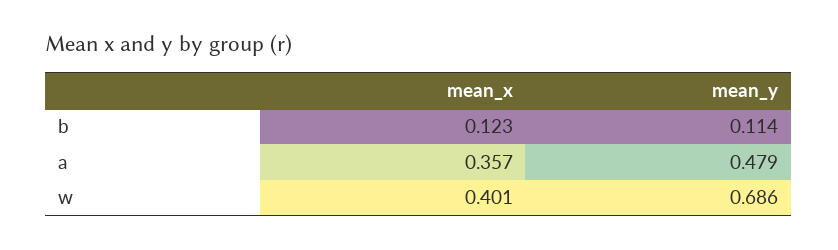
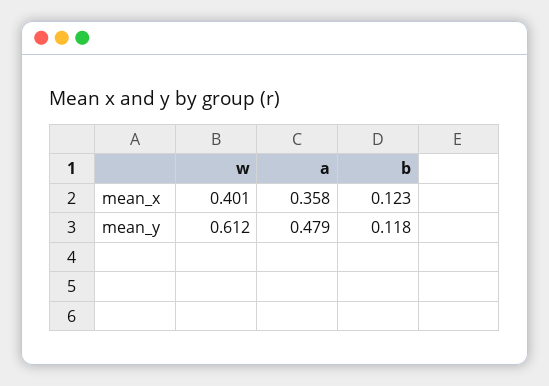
mean_y, b: 0.114 -> 0.118
mean_x, a: 0.357 -> 0.358
mean_y, w: 0.686 -> 0.612

